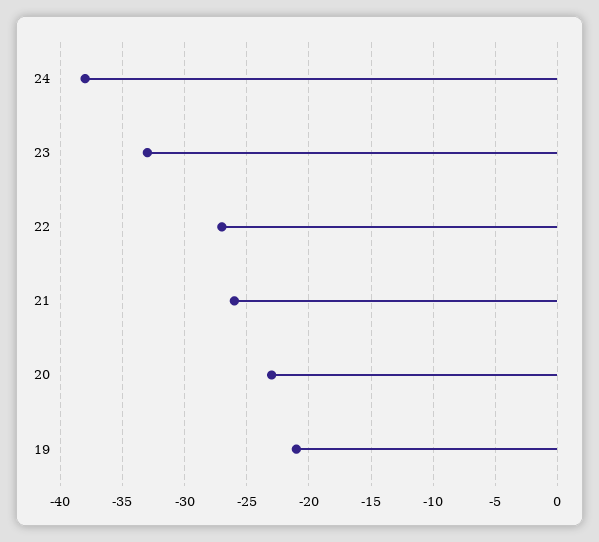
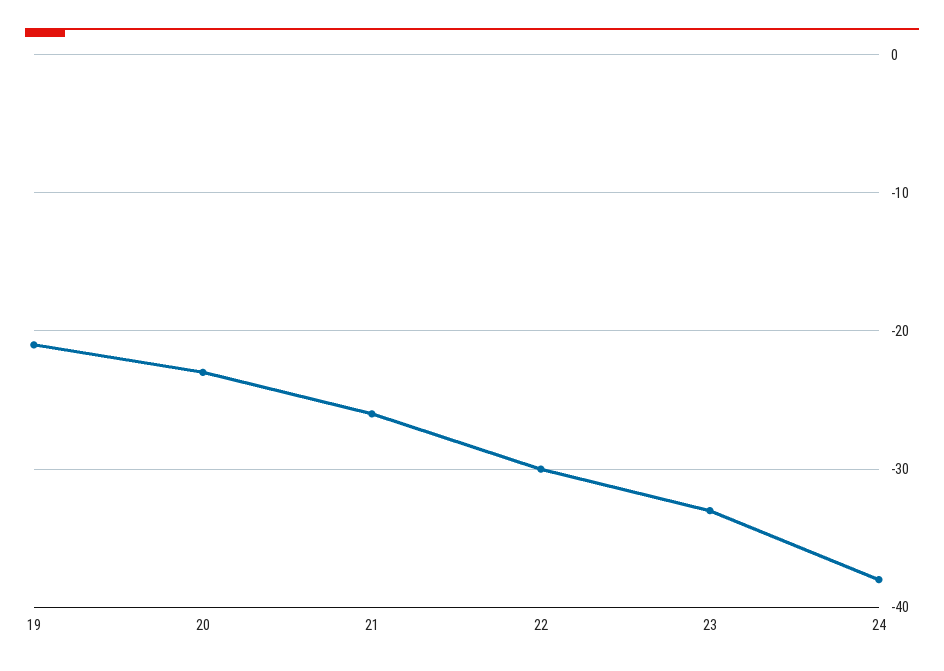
22: -27 -> -30

